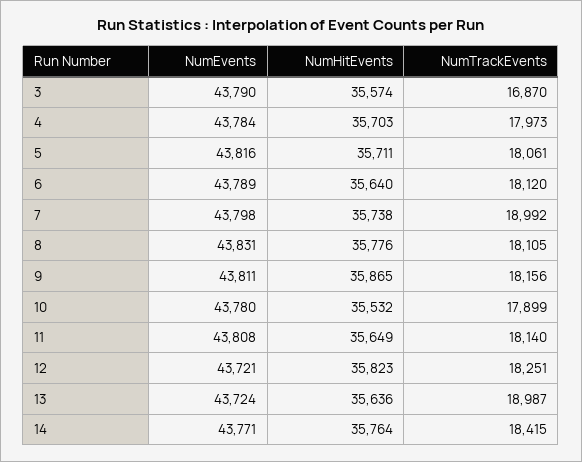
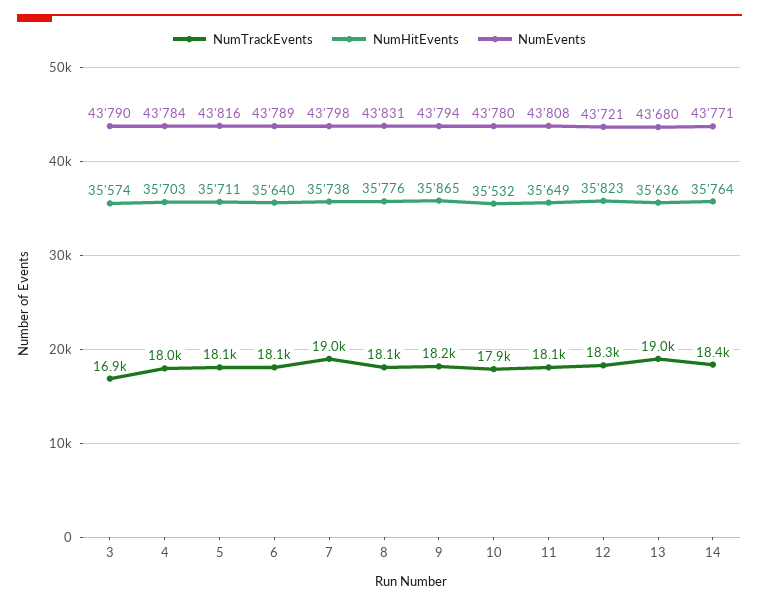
NumEvents, 9: 43811 -> 43794
NumEvents, 13: 43724 -> 43680

